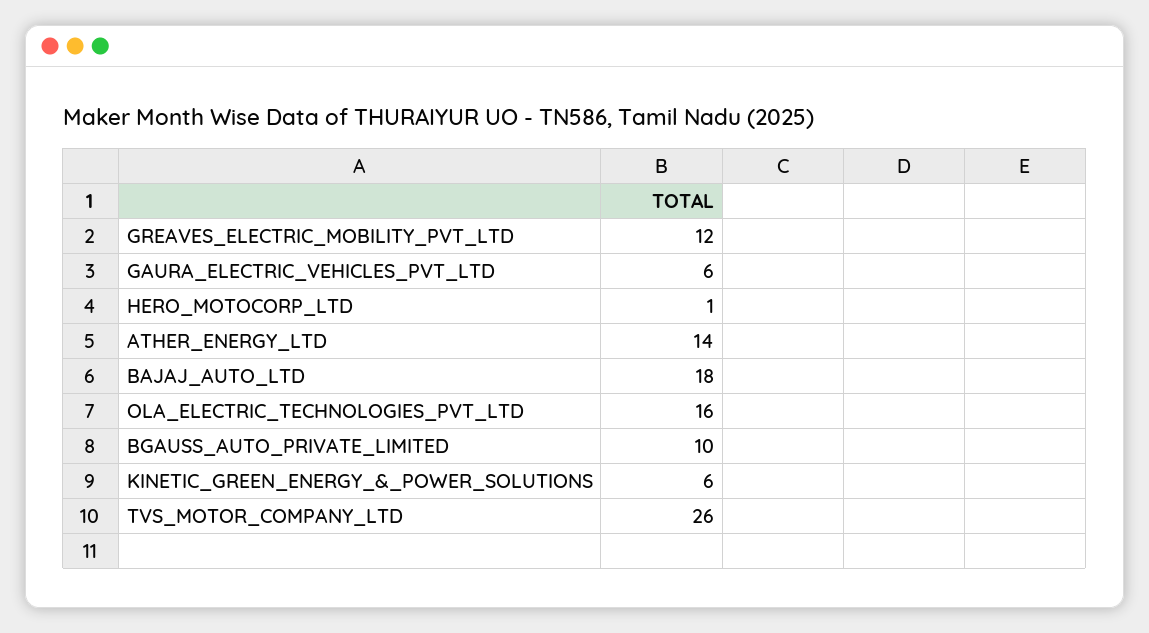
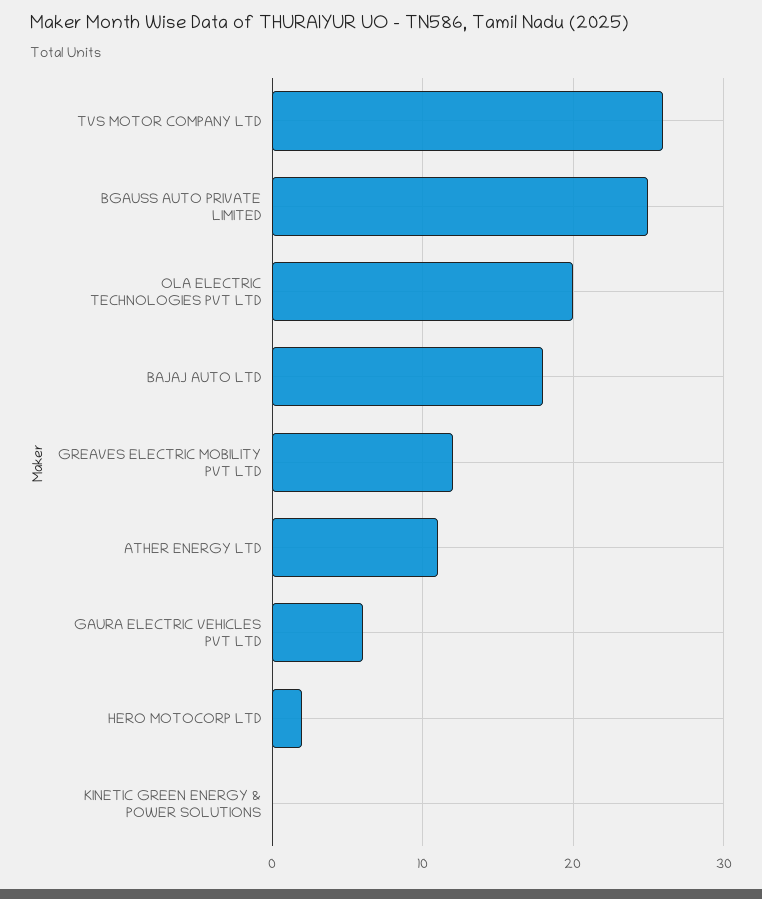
HERO_MOTOCORP_LTD: 1 -> 2
ATHER_ENERGY_LTD: 14 -> 11
OLA_ELECTRIC_TECHNOLOGIES_PVT_LTD: 16 -> 20
BGAUSS_AUTO_PRIVATE_LIMITED: 10 -> 25
KINETIC_GREEN_ENERGY_&_POWER_SOLUTIONS: 6 -> 0

